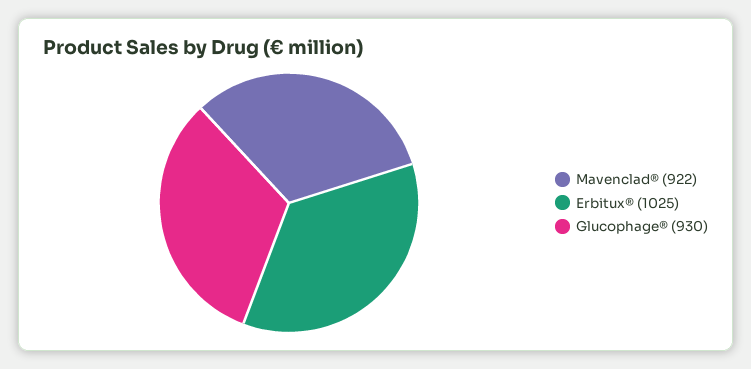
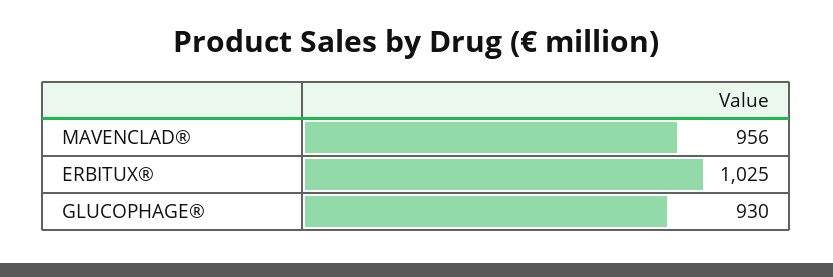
Mavenclad®: 922 -> 956

